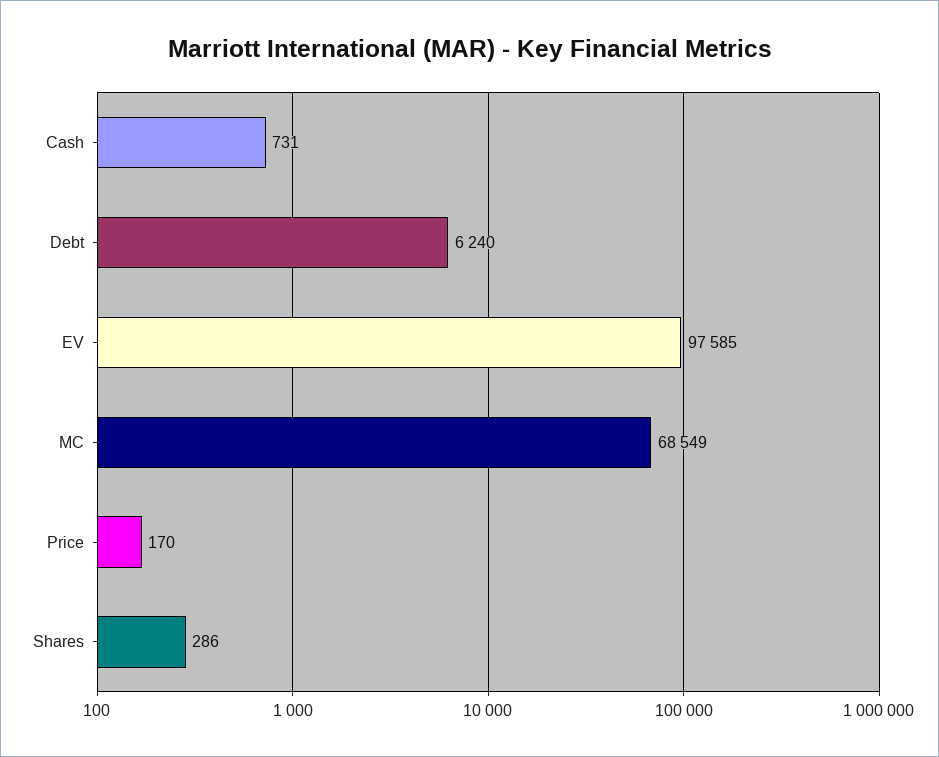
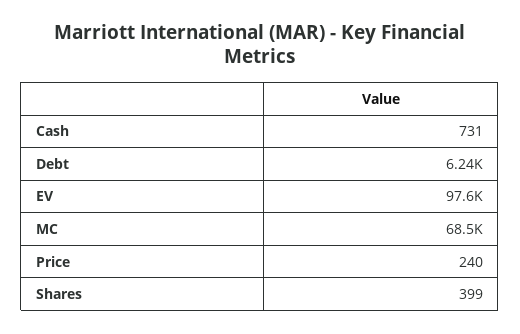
Price: 170 -> 240
Shares: 286 -> 399

